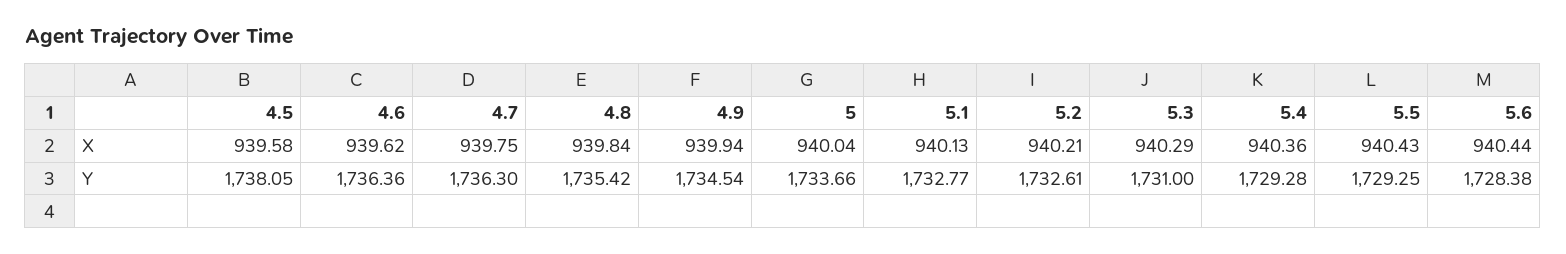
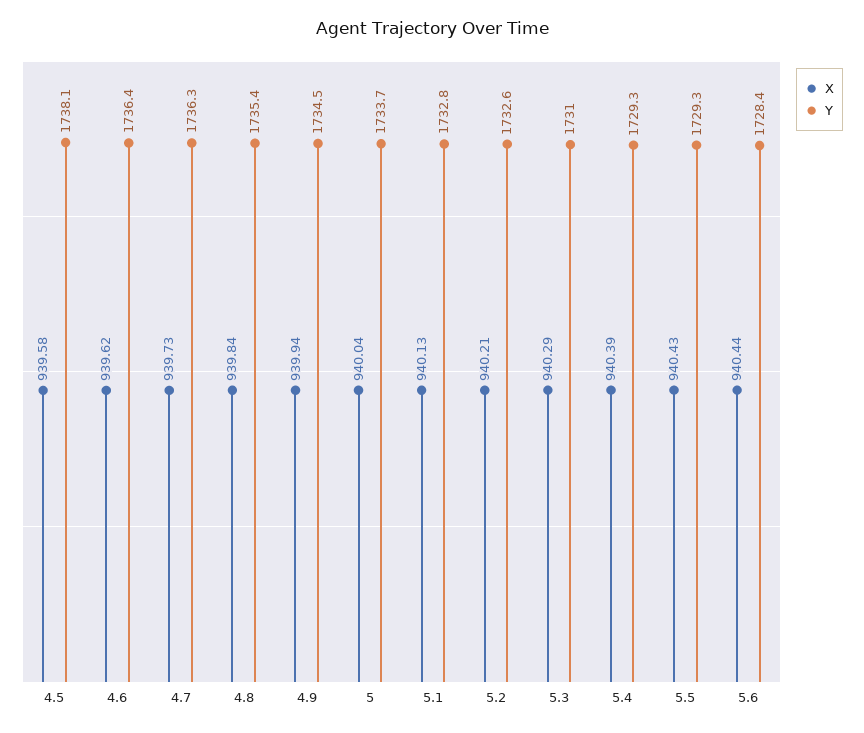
X, 4.7: 939.75 -> 939.73
X, 5.4: 940.36 -> 940.39

